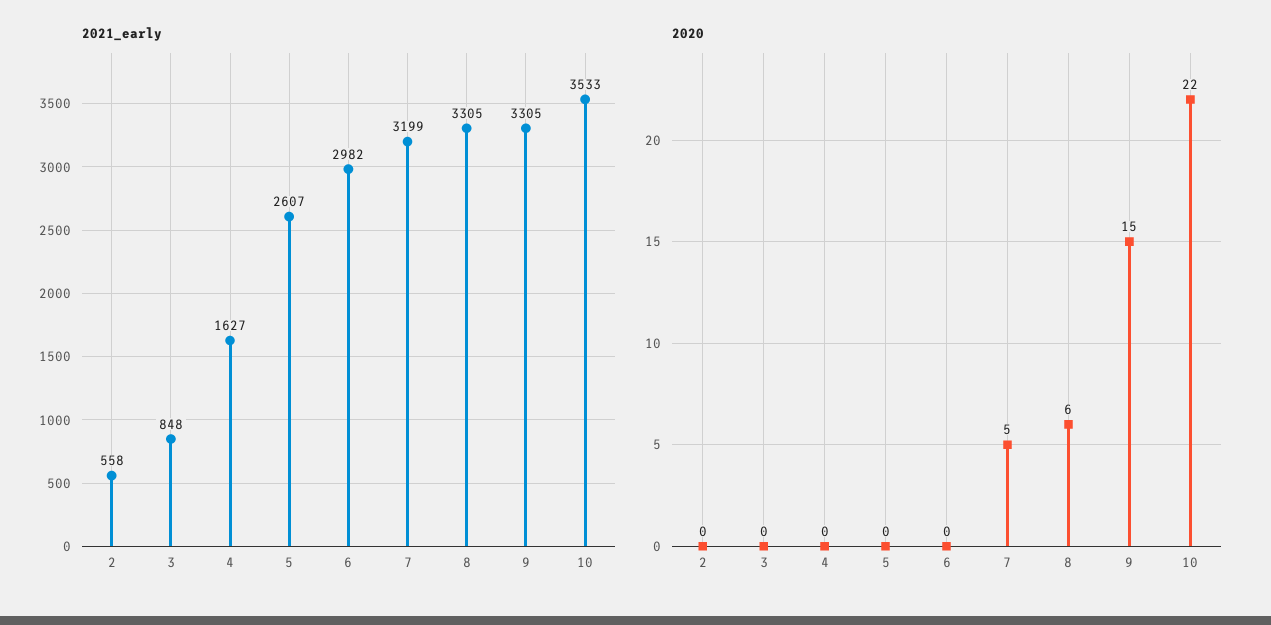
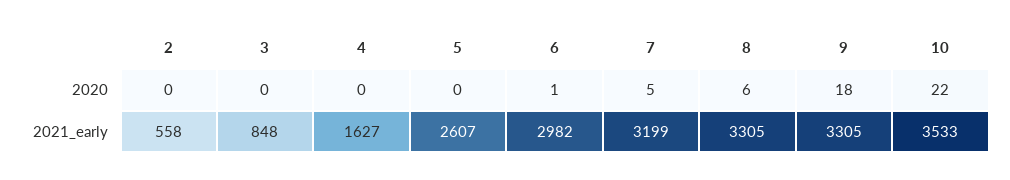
2020, 6: 0 -> 1
2020, 9: 15 -> 18

